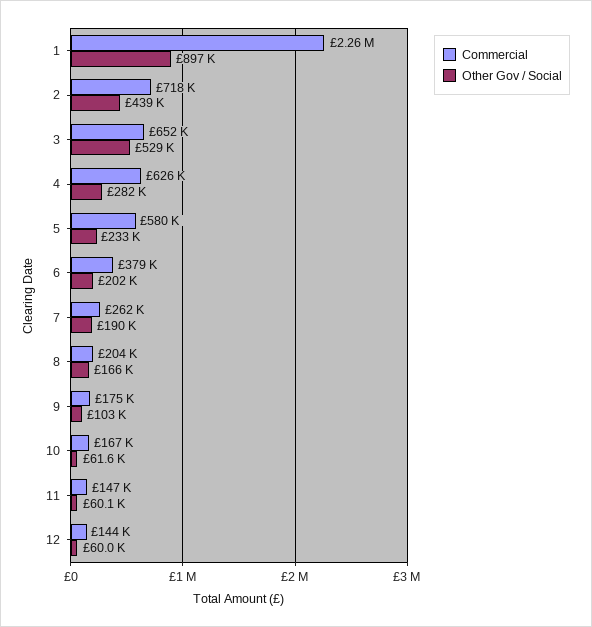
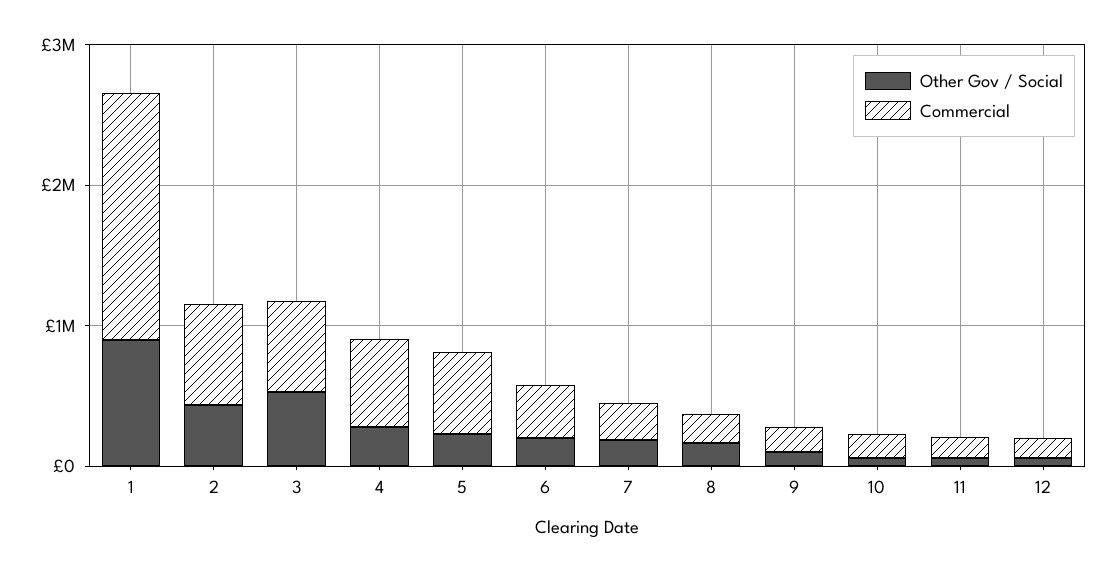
Commercial, 1: 2260000 -> 1800000

